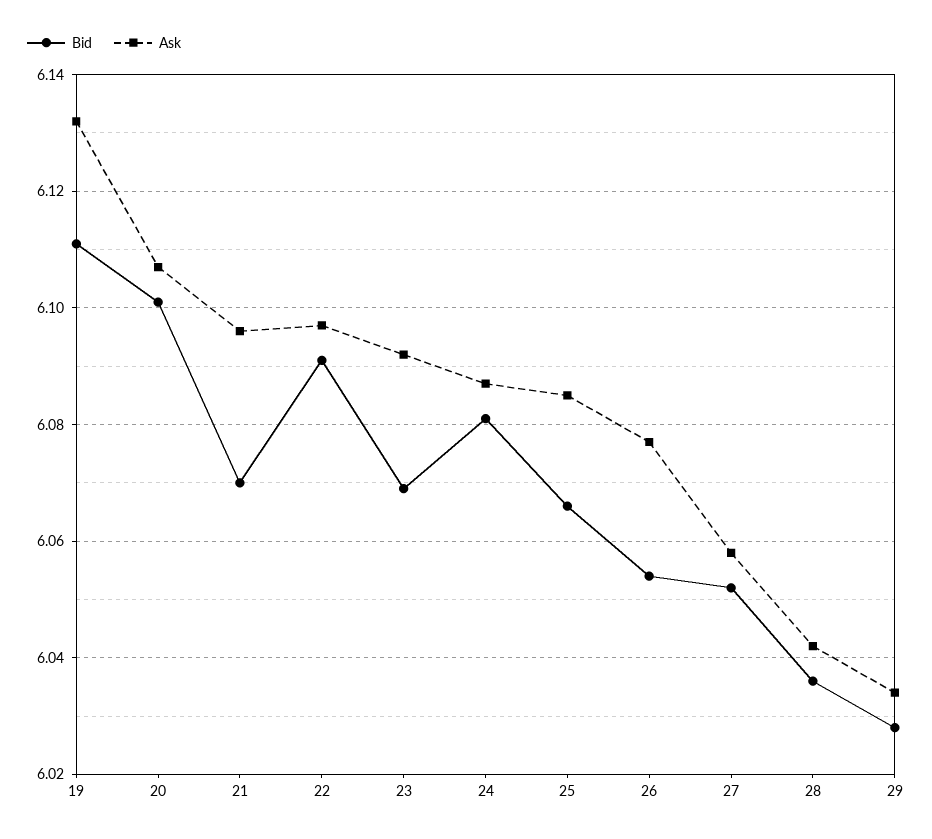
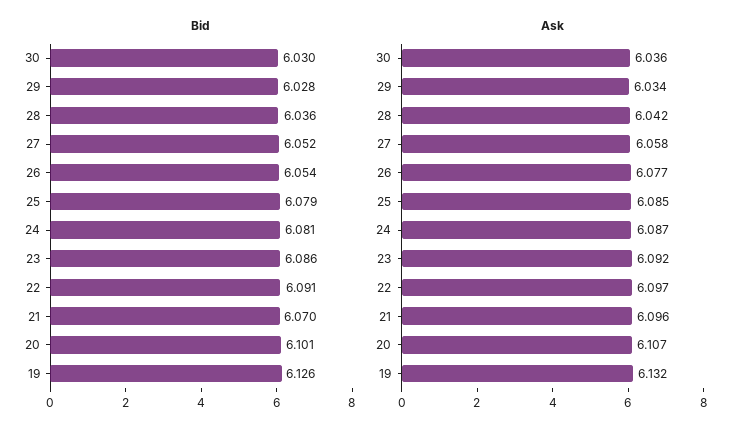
Bid, 19: 6.11 -> 6.126
Bid, 23: 6.07 -> 6.086
Bid, 25: 6.065 -> 6.079
Bid, 30: none -> 6.03
Ask, 30: none -> 6.036

